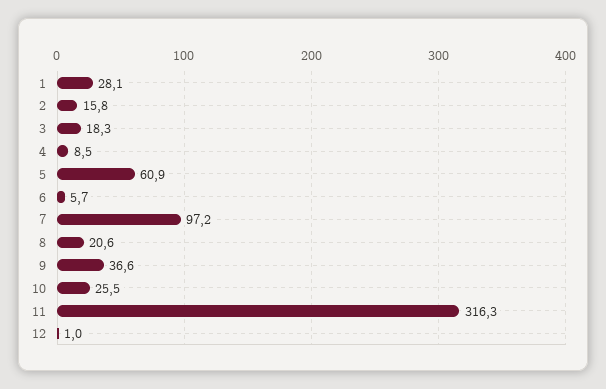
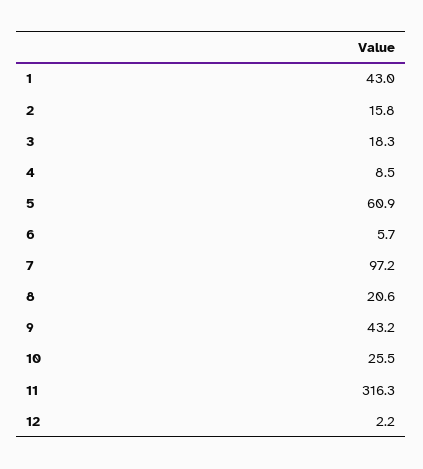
1: 28.1 -> 43
9: 36.6 -> 43.2
12: 1 -> 2.2

